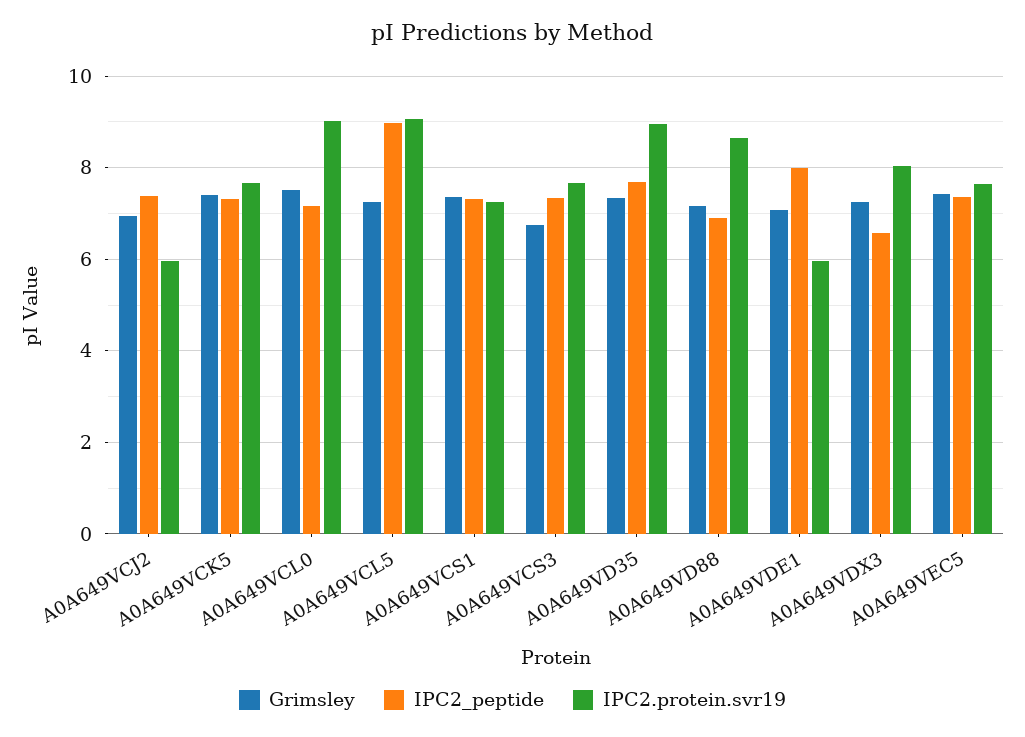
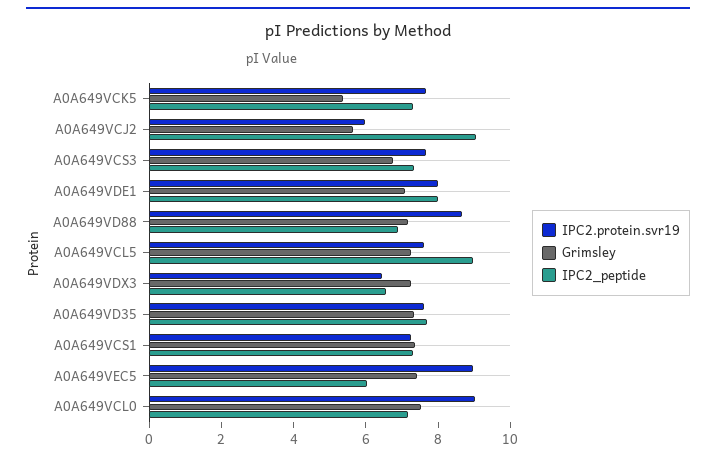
Grimsley, A0A649VCJ2: 7 -> 5.5
IPC2_peptide, A0A649VCJ2: 7.4 -> 9
Grimsley, A0A649VCK5: 7.4 -> 5.5
IPC2.protein.svr19, A0A649VCL5: 9 -> 7.5
IPC2.protein.svr19, A0A649VD35: 9 -> 7.5
IPC2.protein.svr19, A0A649VDE1: 6 -> 8
IPC2.protein.svr19, A0A649VDX3: 8 -> 6.5
IPC2_peptide, A0A649VEC5: 7.4 -> 6
IPC2.protein.svr19, A0A649VEC5: 7.6 -> 9

